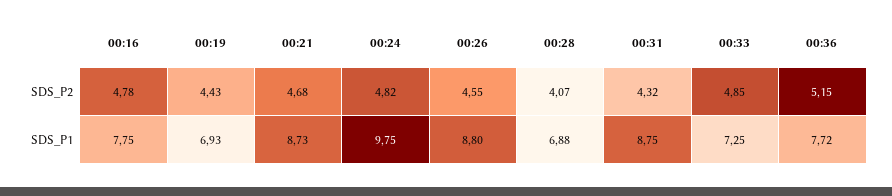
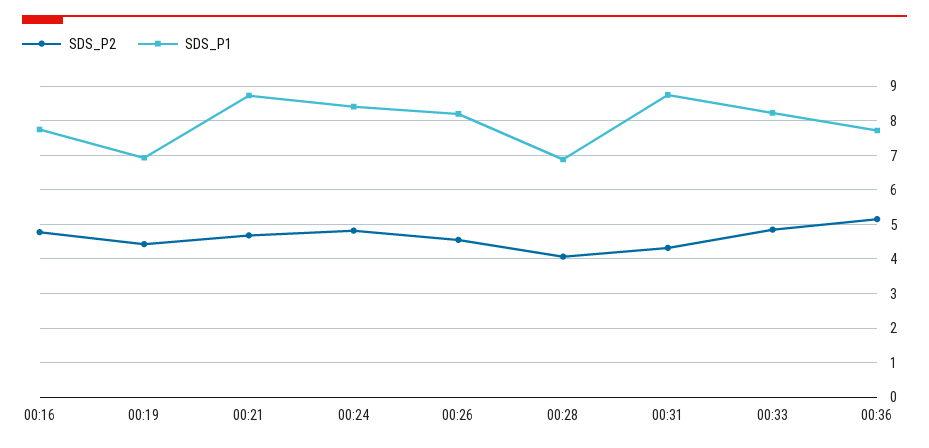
SDS_P1, 00:24: 9.75 -> 8.4
SDS_P1, 00:26: 8.8 -> 8.2
SDS_P1, 00:33: 7.25 -> 8.2

